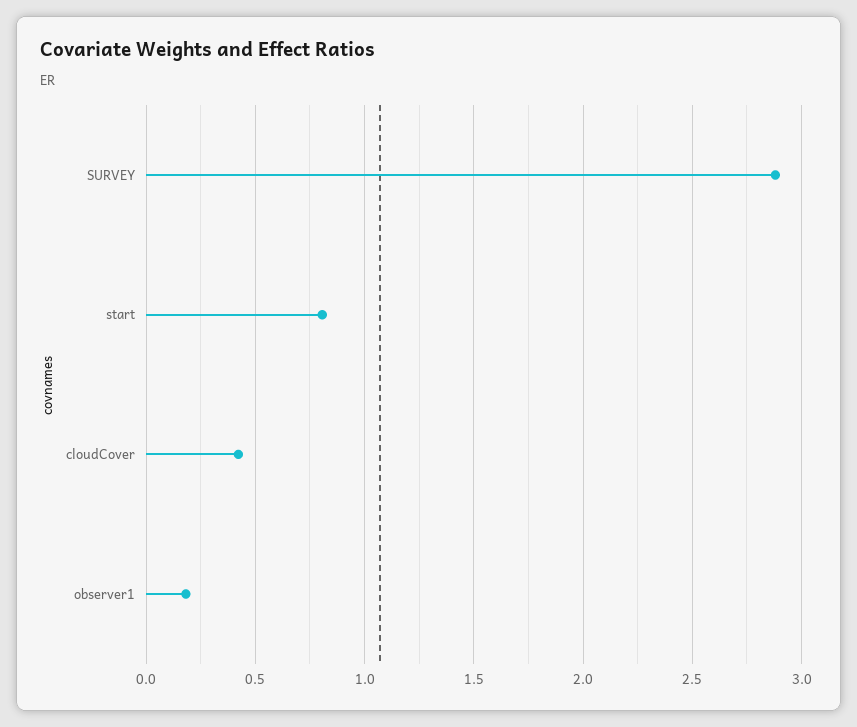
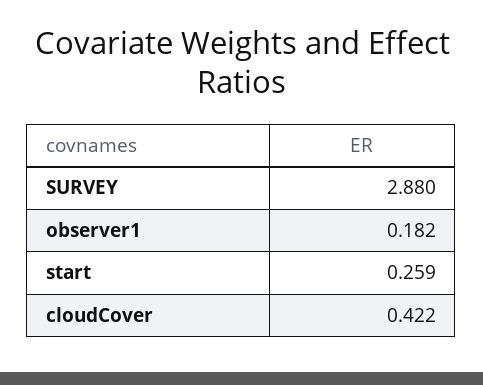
start: 0.8 -> 0.259

